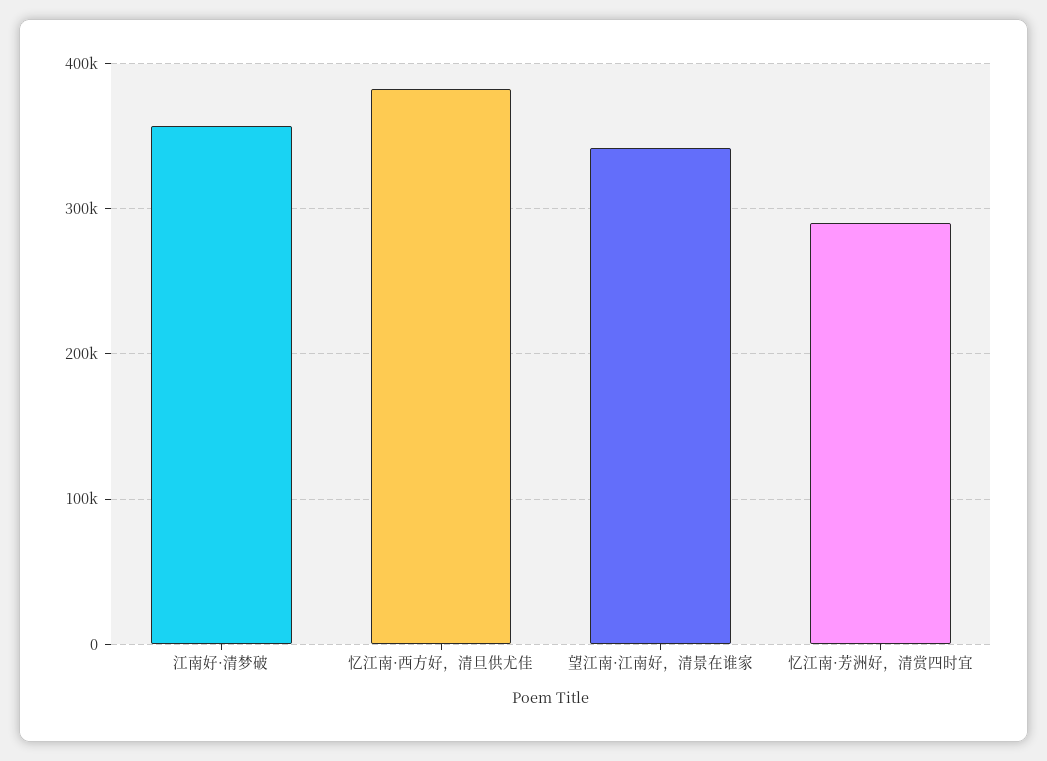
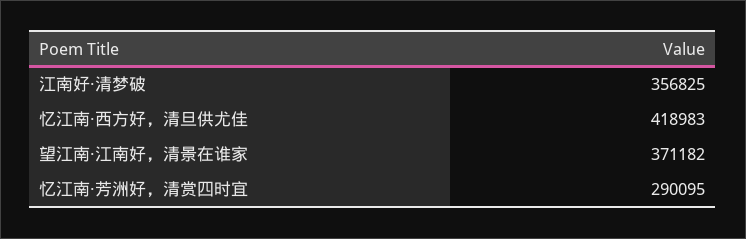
忆江南·西方好，清旦供尤佳: 380000 -> 418983
望江南·江南好，清景在谁家: 340000 -> 371182

